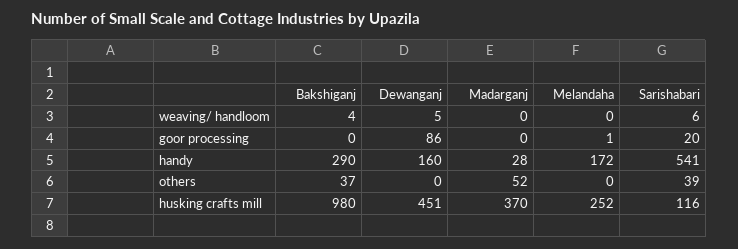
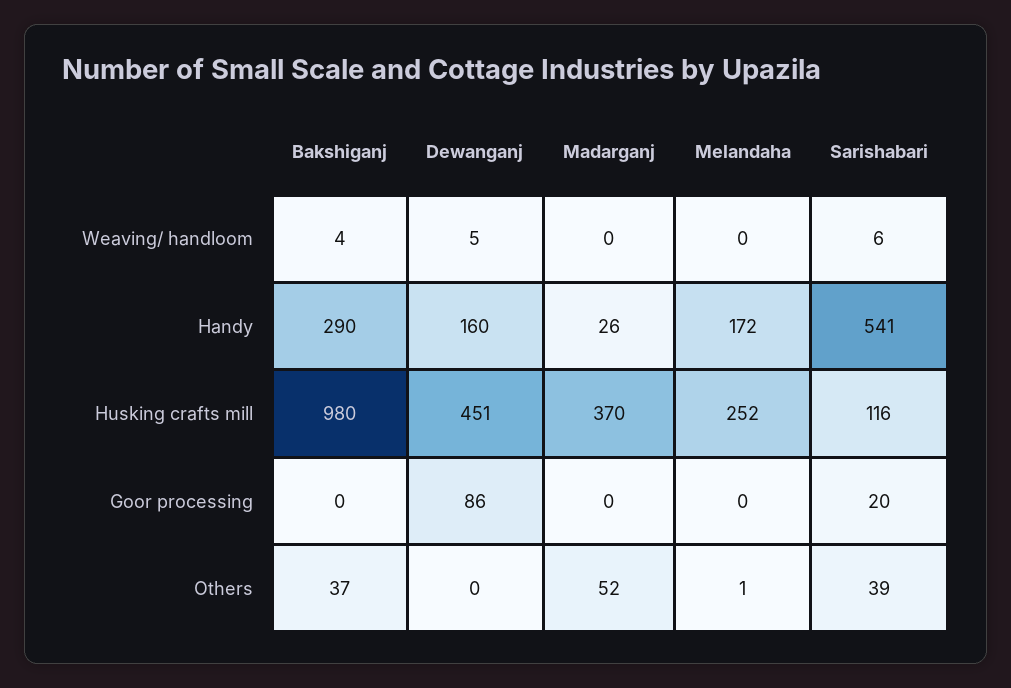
Melandaha, goor processing: 1 -> 0
Madarganj, handy: 28 -> 26
Melandaha, others: 0 -> 1

